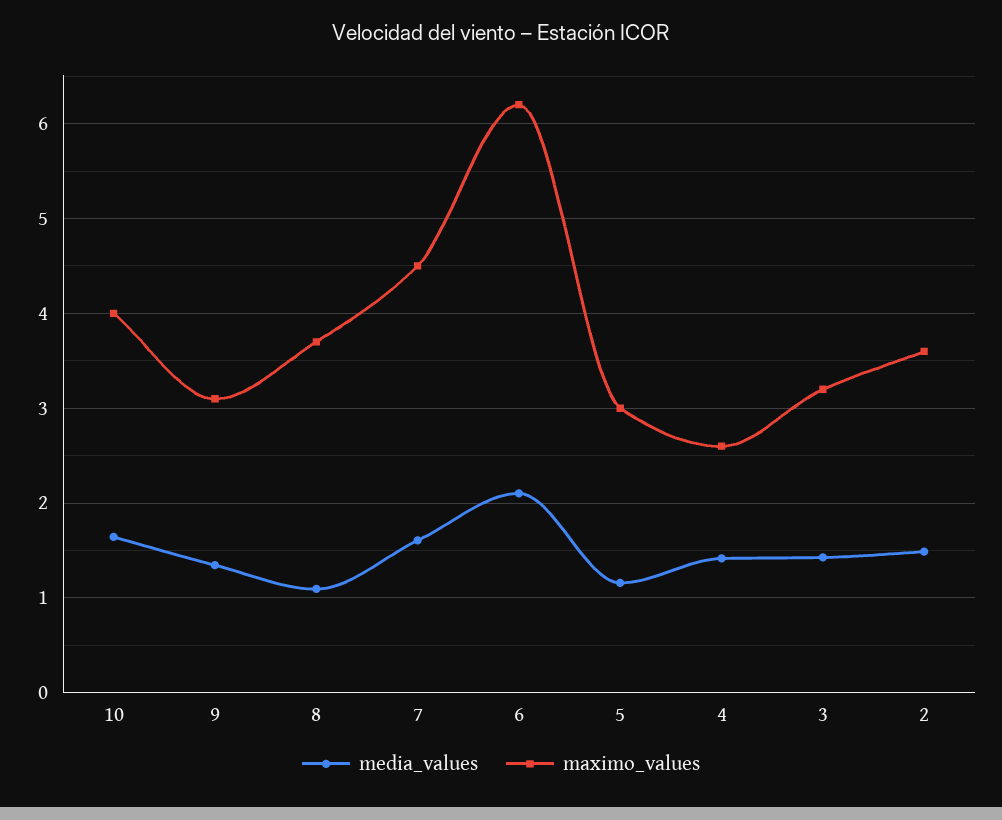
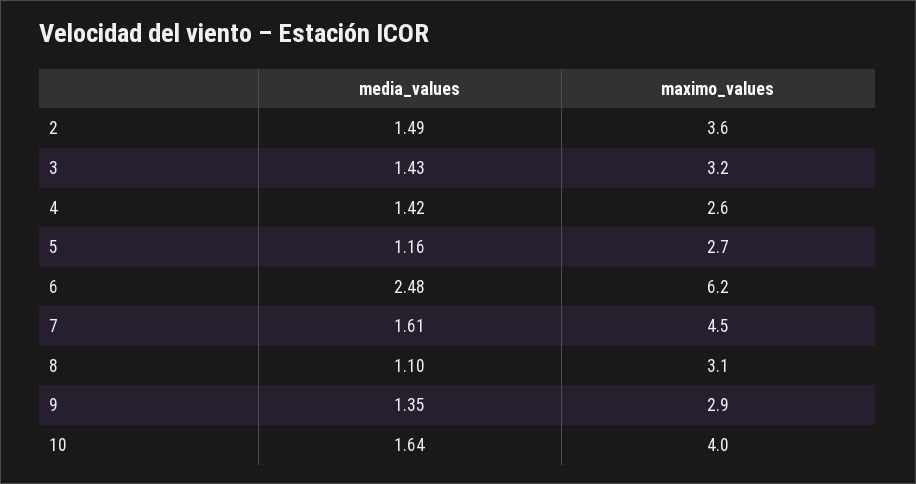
maximo_values, 9: 3.1 -> 2.9
maximo_values, 8: 3.7 -> 3.1
media_values, 6: 2.1 -> 2.48
maximo_values, 5: 3 -> 2.7

